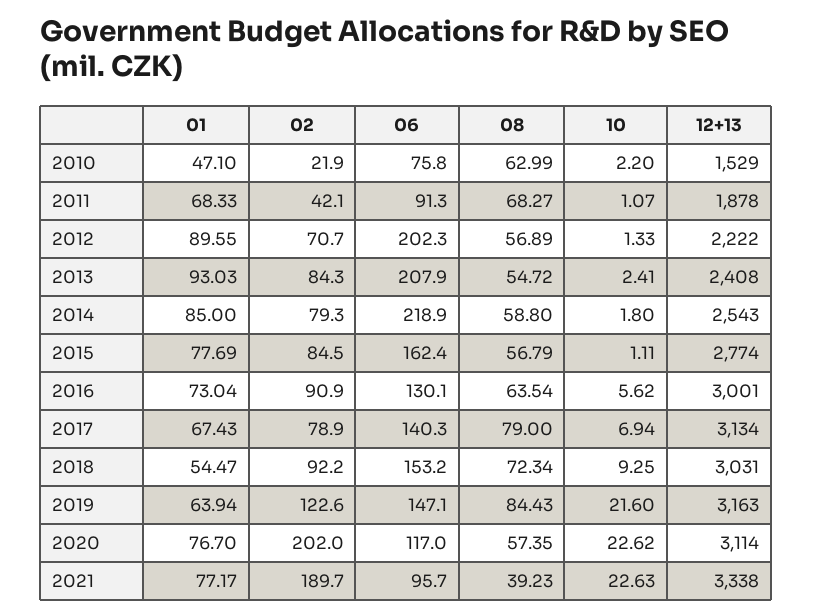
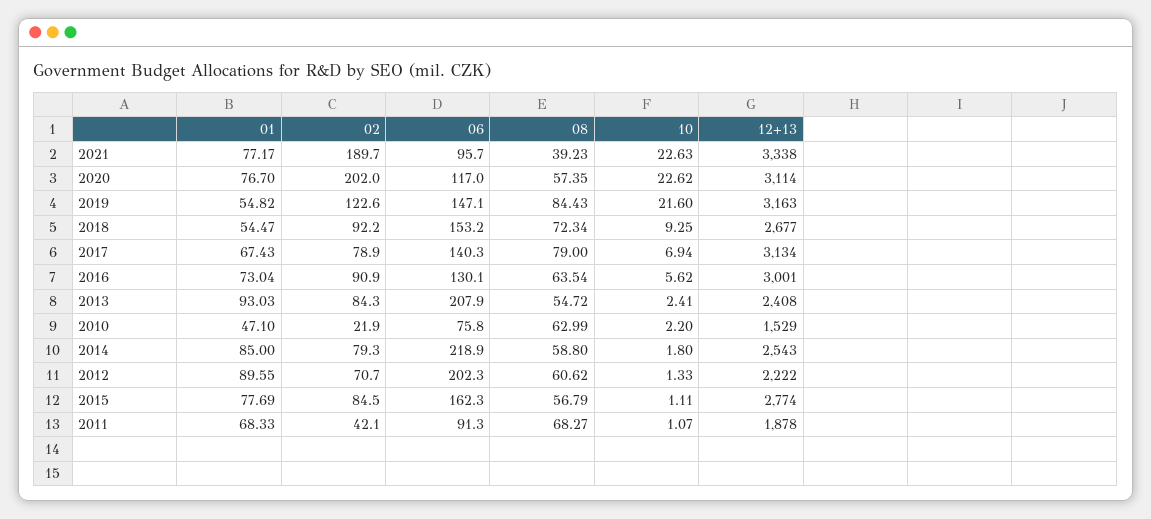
08, 2012: 56.89 -> 60.62
06, 2015: 162.4 -> 162.3
12+13, 2018: 3031 -> 2677
01, 2019: 63.94 -> 54.82

